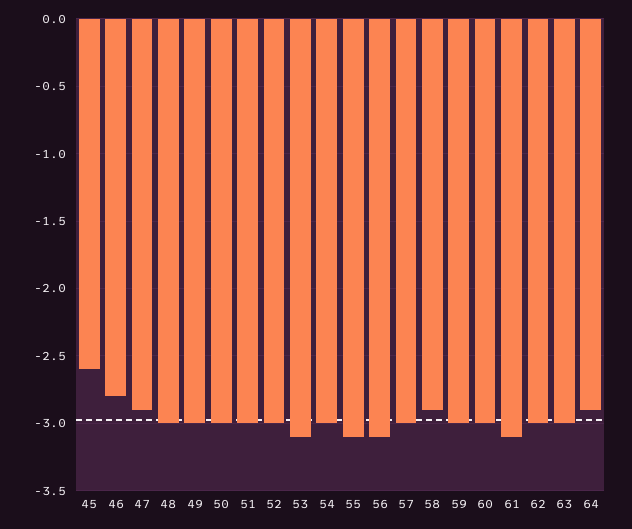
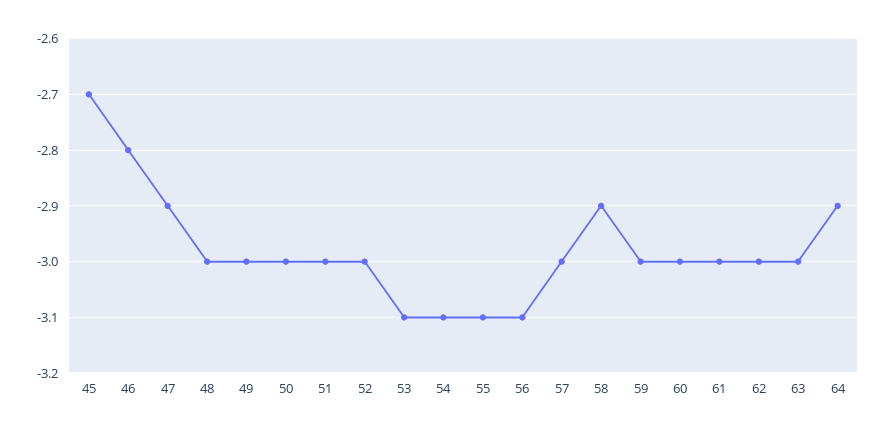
45: -2.6 -> -2.7
54: -3 -> -3.1
61: -3.1 -> -3

